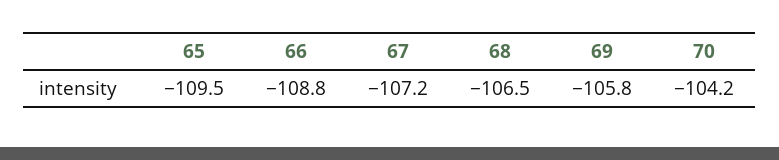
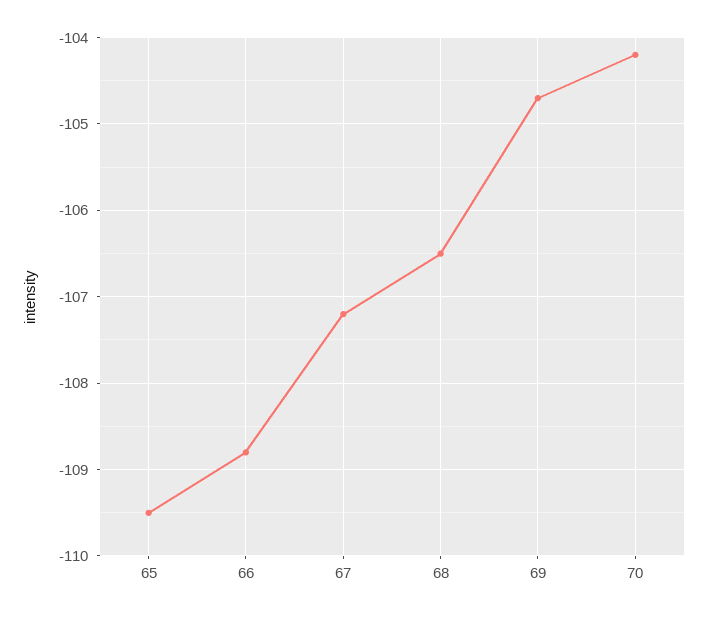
69: -105.8 -> -104.7

